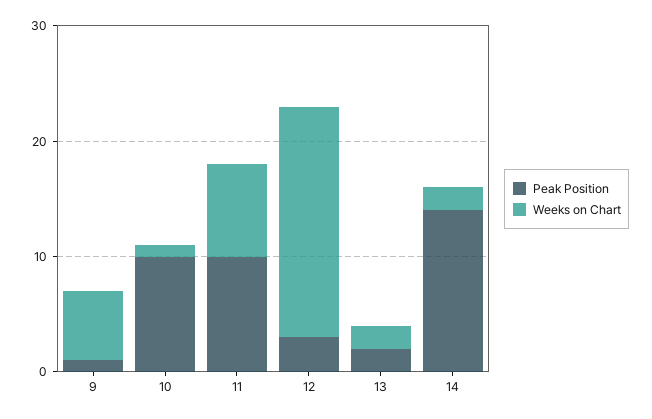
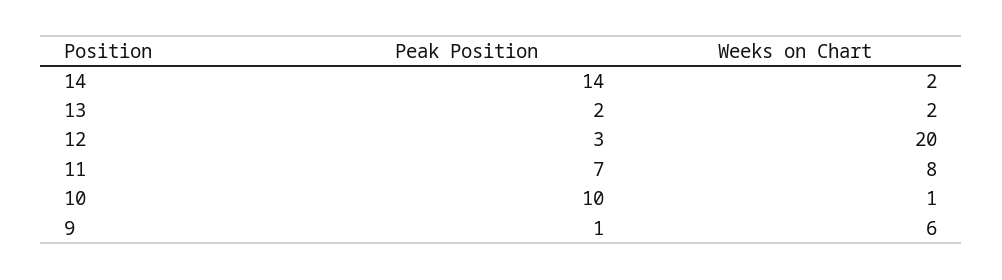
Peak Position, 11: 10 -> 7

